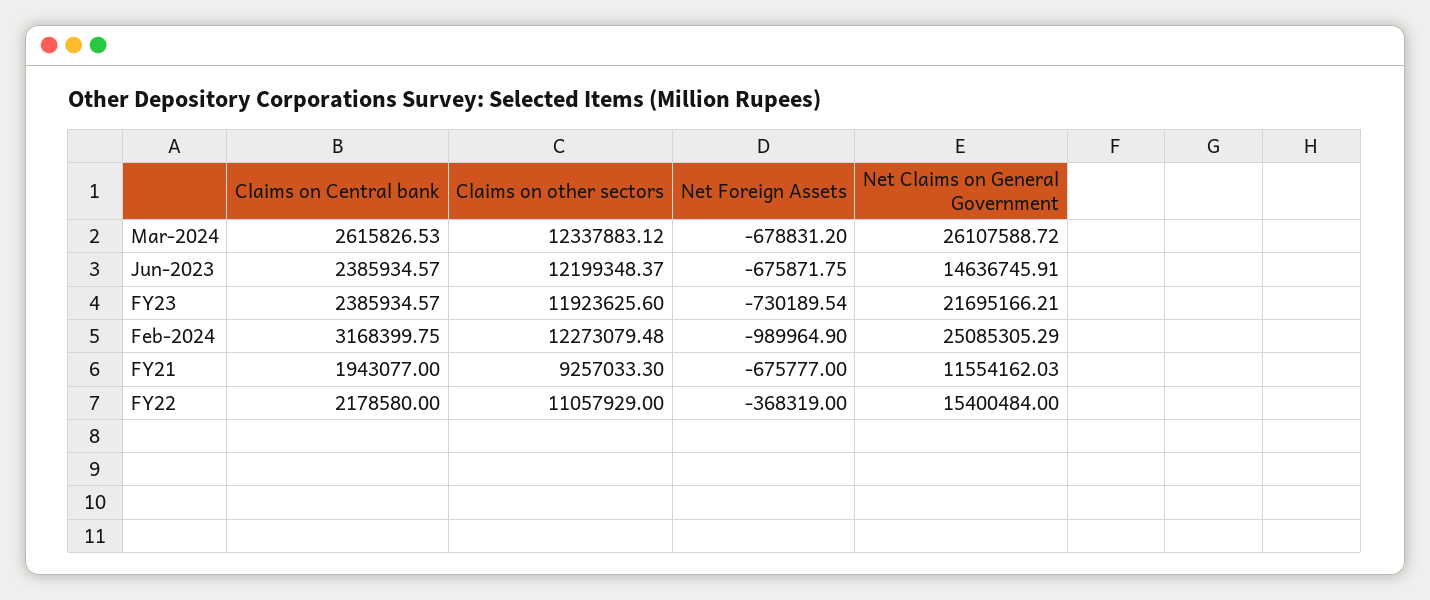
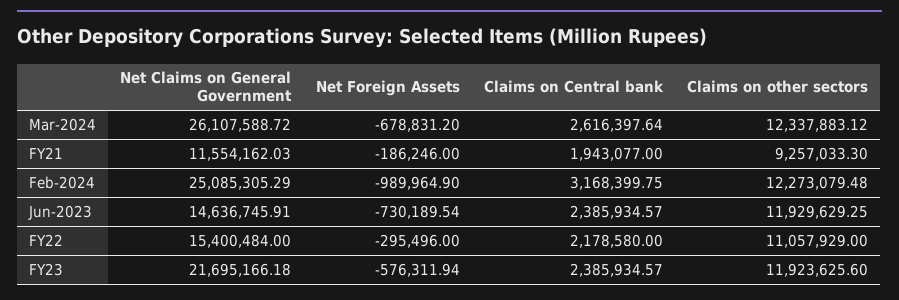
Claims on Central bank, Mar-2024: 2615826.53 -> 2616397.64
Claims on other sectors, Jun-2023: 12199348.37 -> 11929629.25
Net Foreign Assets, Jun-2023: -675871.75 -> -730189.54
Net Foreign Assets, FY23: -730189.54 -> -576311.94
Net Claims on General Government, FY23: 21695166.21 -> 21695166.18
Net Foreign Assets, FY21: -675777 -> -186246
Net Foreign Assets, FY22: -368319 -> -295496

